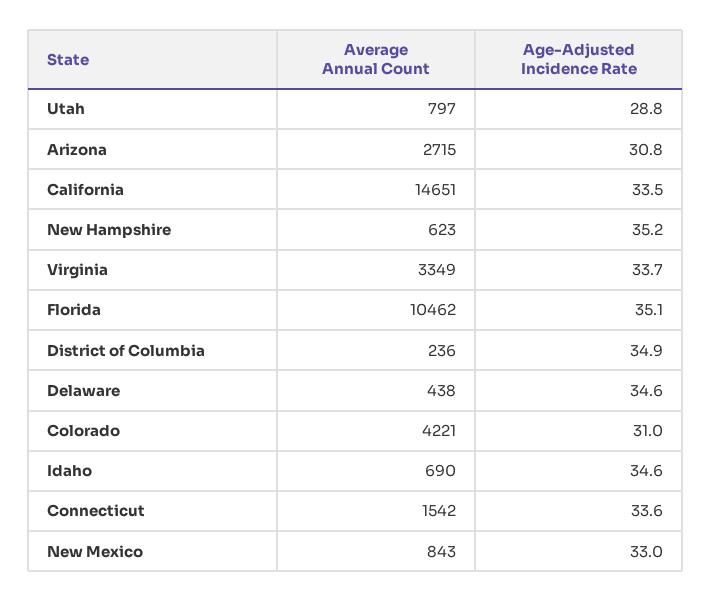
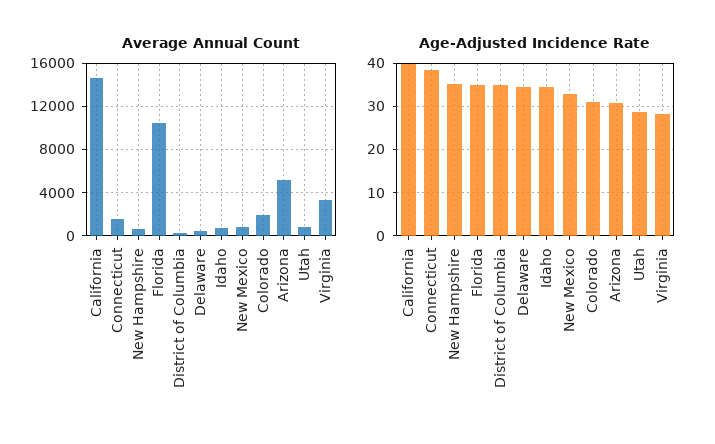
Average Annual Count, Arizona: 2715 -> 5000
Age-Adjusted Incidence Rate, California: 33.5 -> 40
Age-Adjusted Incidence Rate, Virginia: 33.7 -> 28
Average Annual Count, Colorado: 4221 -> 2000
Age-Adjusted Incidence Rate, Connecticut: 33.6 -> 38

